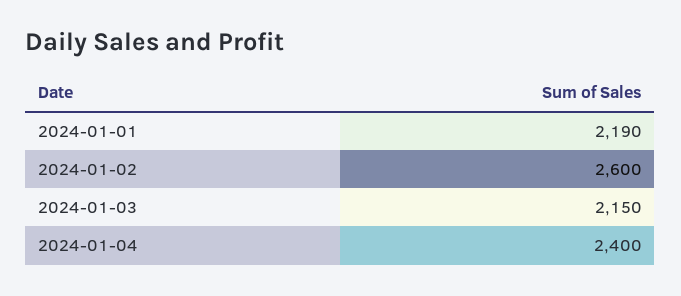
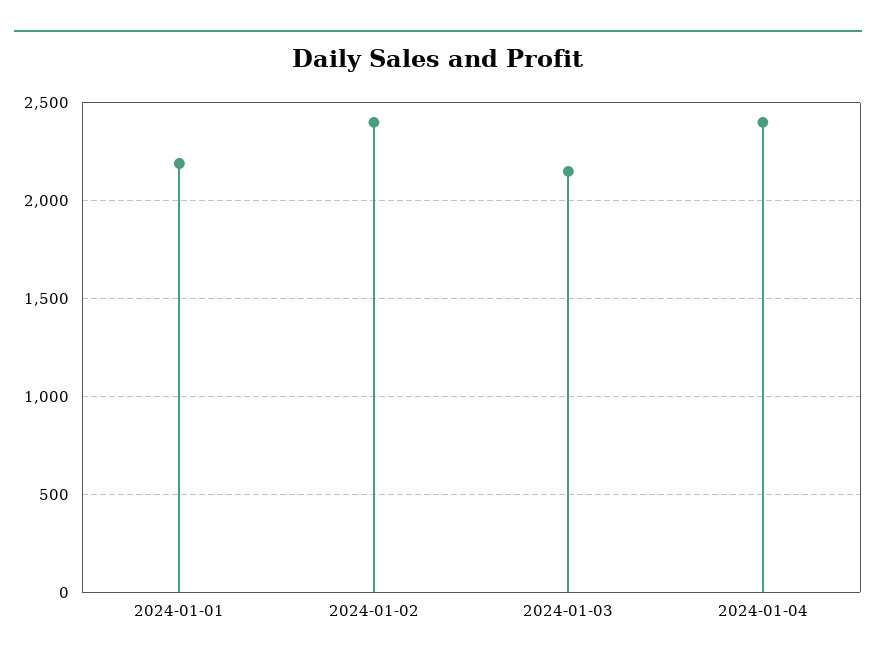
2024-01-02: 2600 -> 2400

